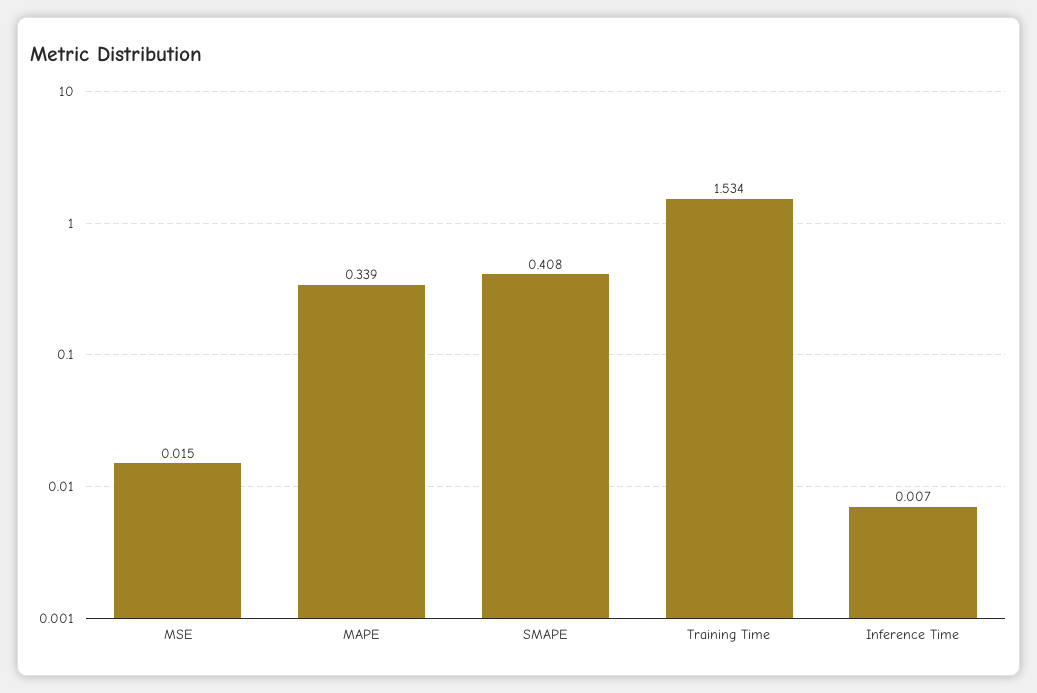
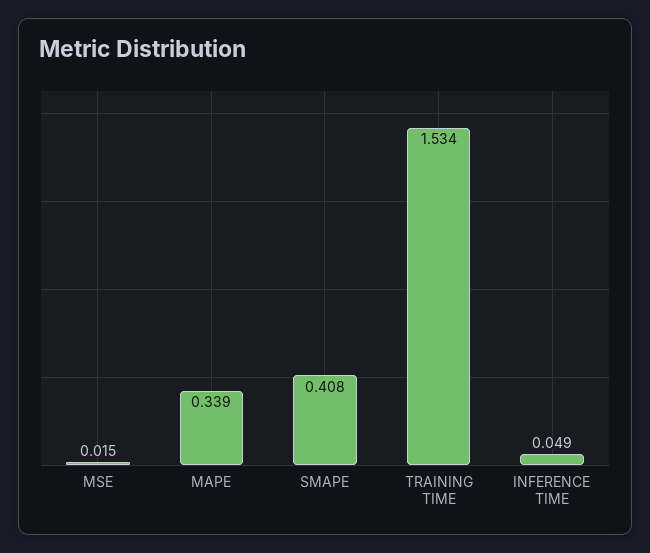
Inference Time: 0.007 -> 0.049

